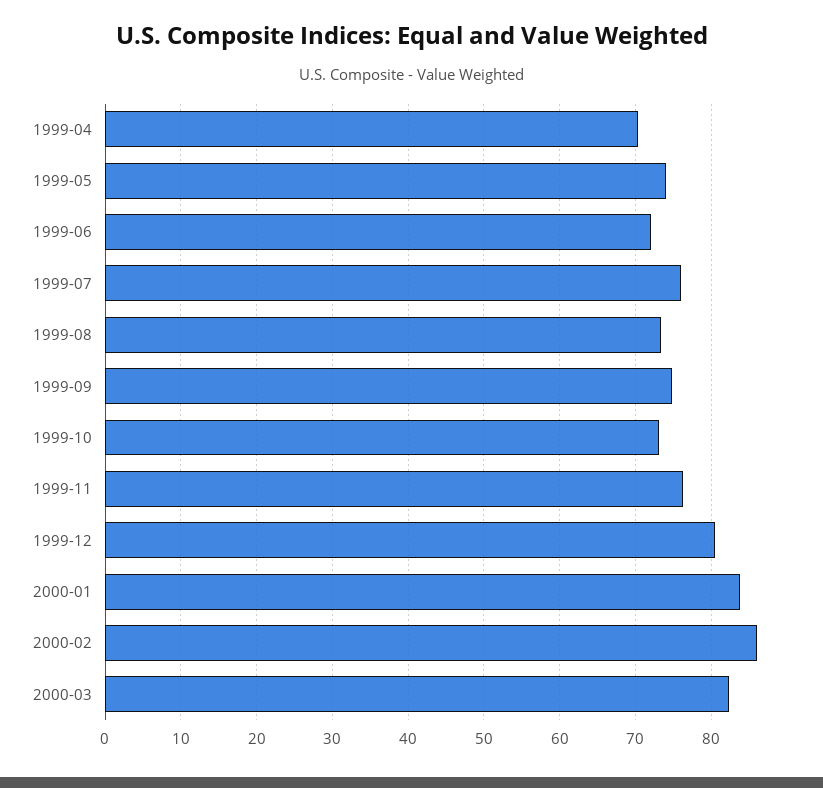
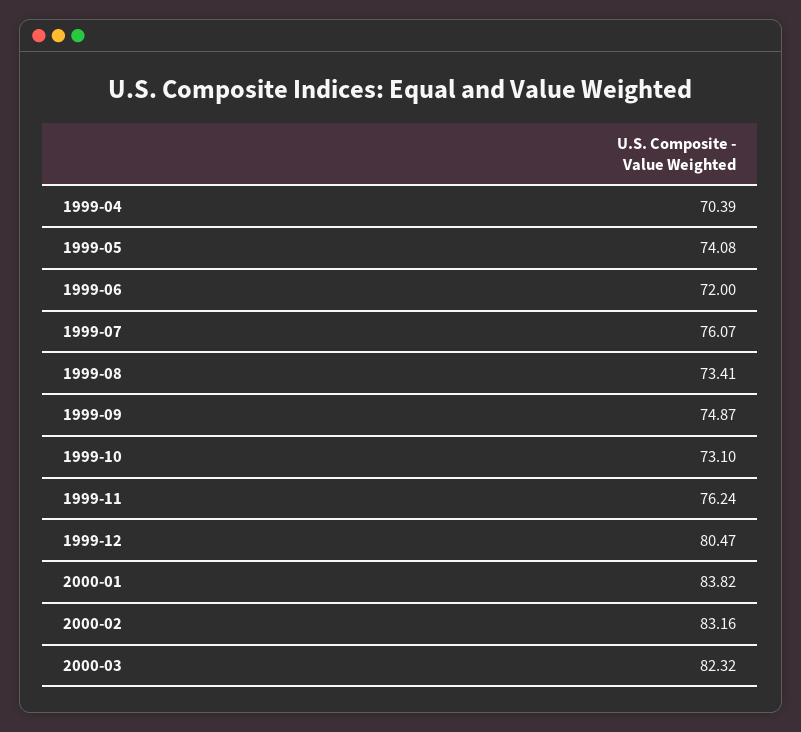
2000-02: 86 -> 83.16

